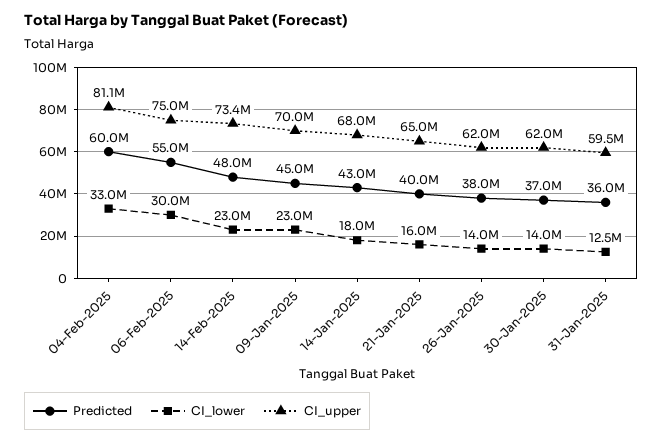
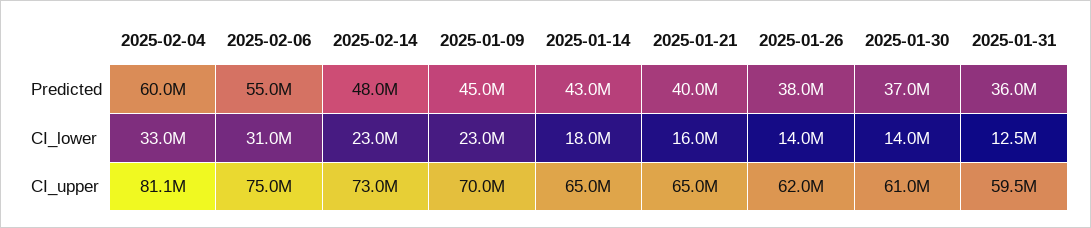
CI_lower, 06-Feb-2025: 30000000 -> 31000000
CI_upper, 14-Feb-2025: 73400000 -> 73000000
CI_upper, 14-Jan-2025: 68000000 -> 65000000
CI_upper, 30-Jan-2025: 62000000 -> 61000000

